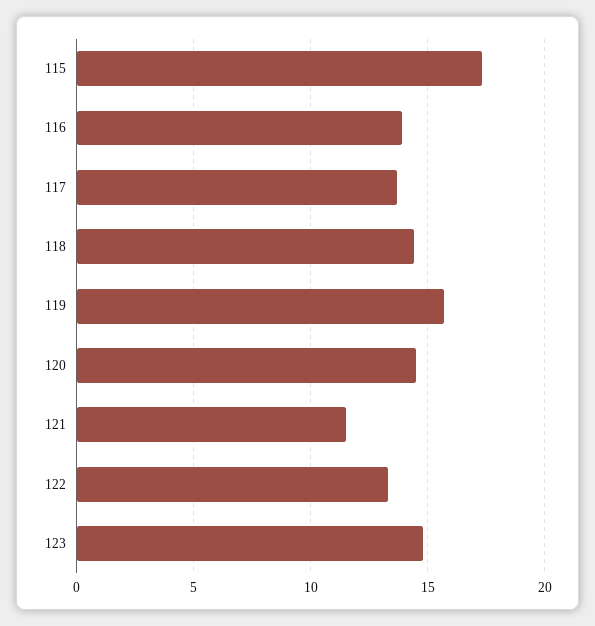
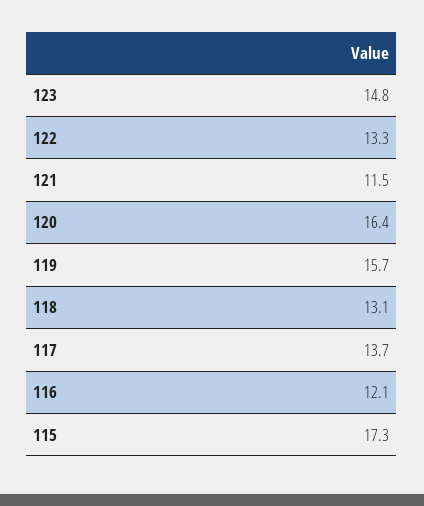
116: 14 -> 12.1
118: 14.5 -> 13.1
120: 14.5 -> 16.4

